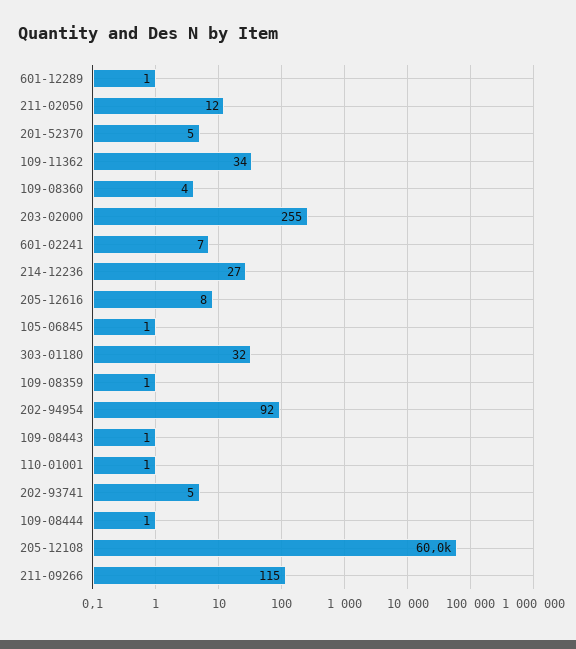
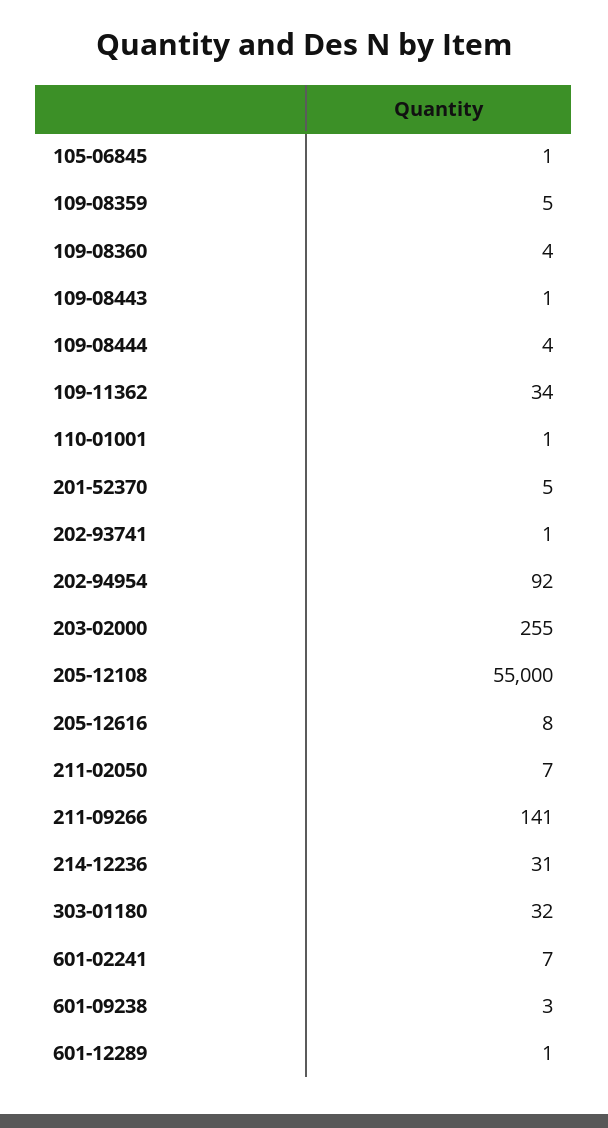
211-02050: 12 -> 7
214-12236: 27 -> 31
109-08359: 1 -> 5
202-93741: 5 -> 1
109-08444: 1 -> 4
205-12108: 60000 -> 55000
211-09266: 115 -> 141
601-09238: none -> 3

